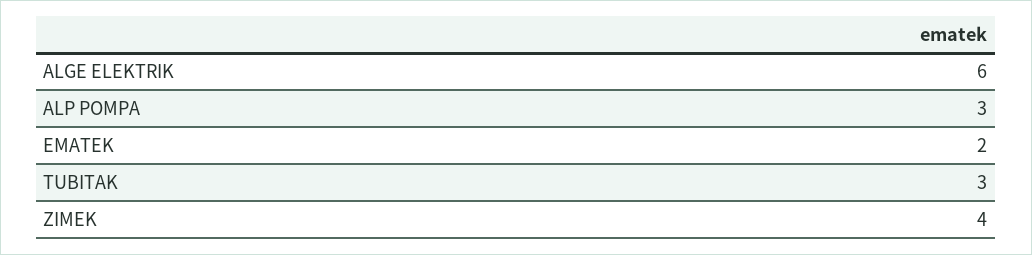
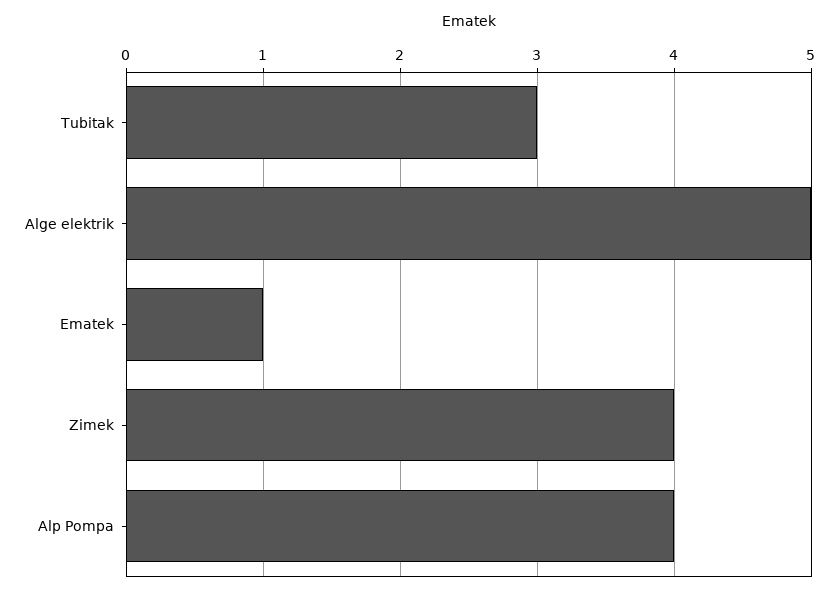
ALGE ELEKTRIK: 6 -> 5
ALP POMPA: 3 -> 4
EMATEK: 2 -> 1

